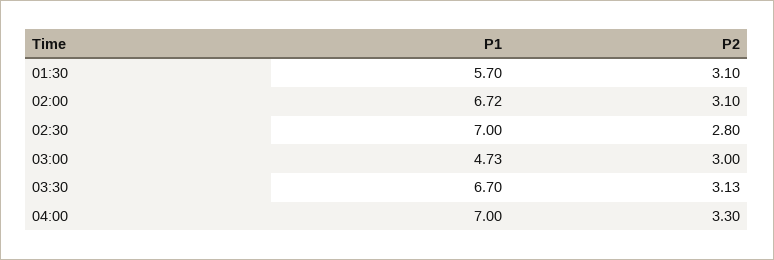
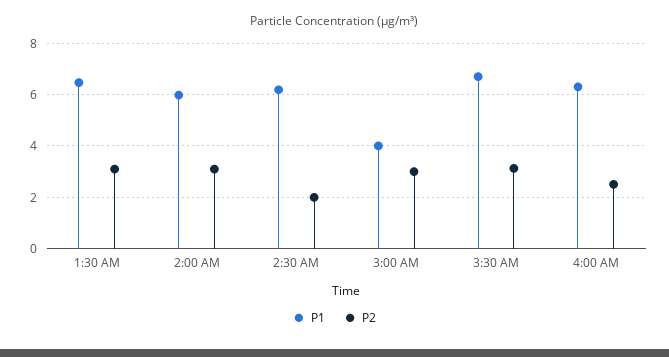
P1, 01:30: 5.7 -> 6.5
P1, 02:00: 6.72 -> 6
P1, 02:30: 7 -> 6.25
P2, 02:30: 2.8 -> 2
P1, 03:00: 4.73 -> 4
P1, 04:00: 7 -> 6.25
P2, 04:00: 3.3 -> 2.5

